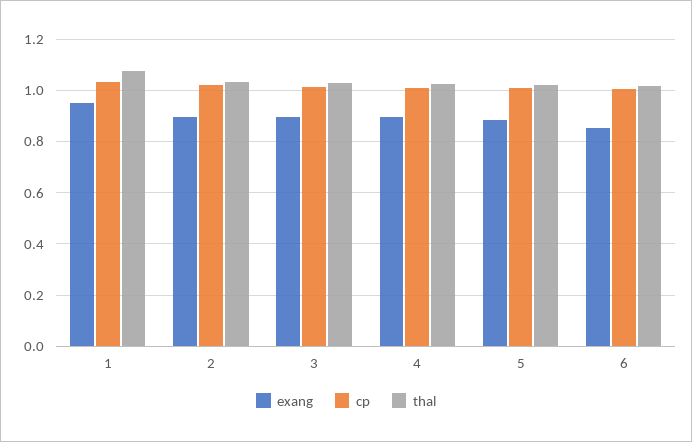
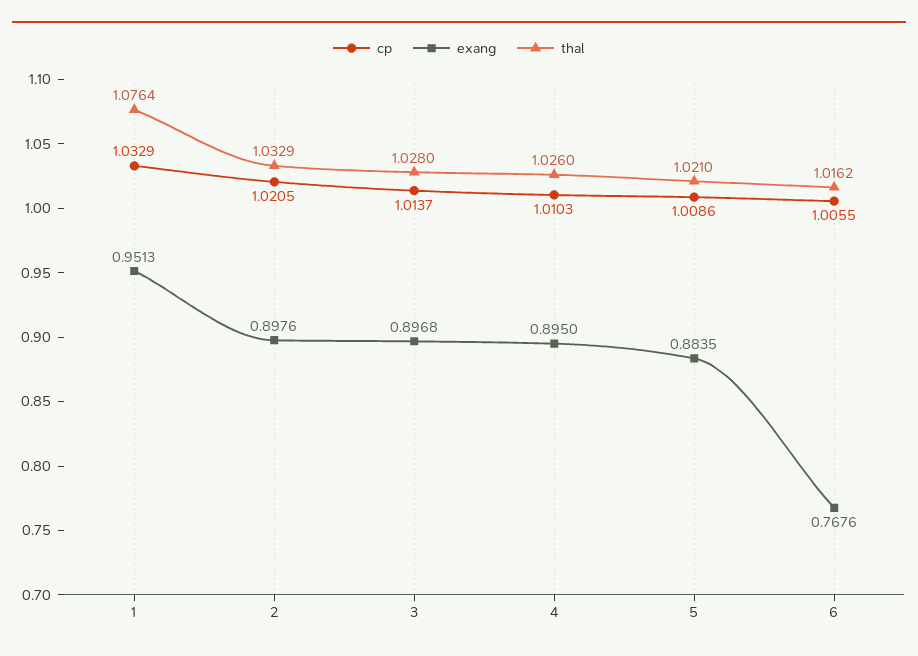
exang, 6: 0.85 -> 0.7676

